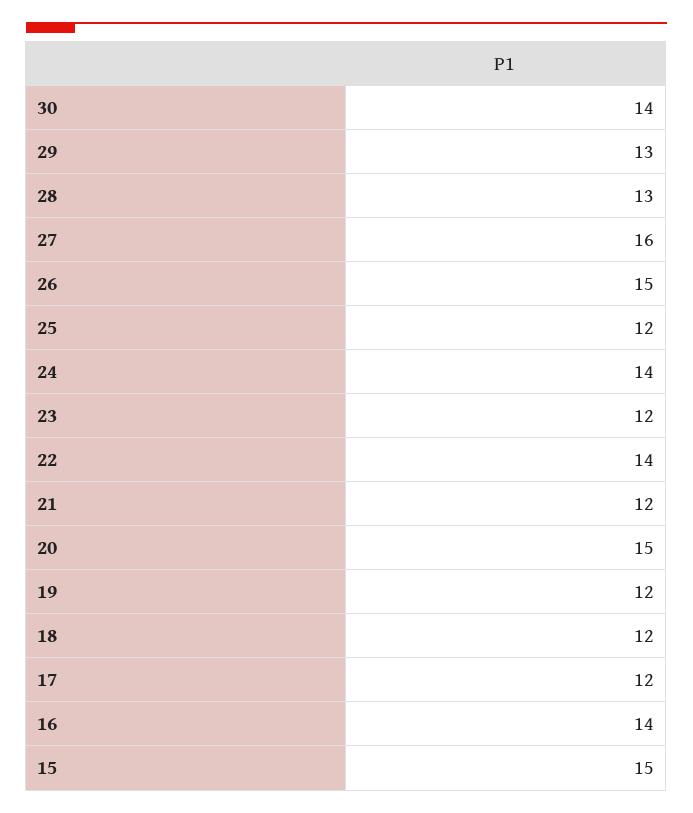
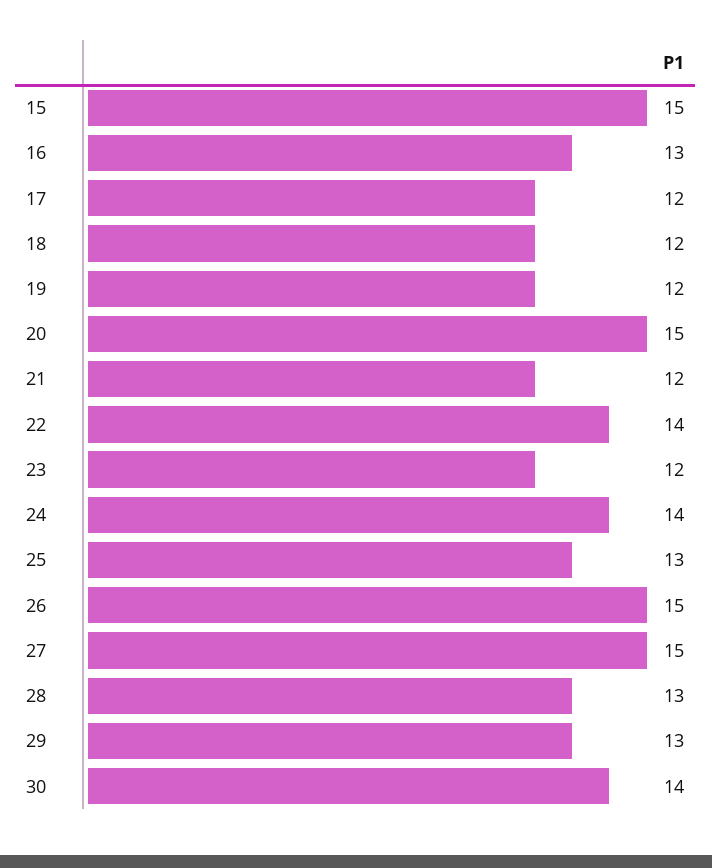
27: 16 -> 15
25: 12 -> 13
16: 14 -> 13

